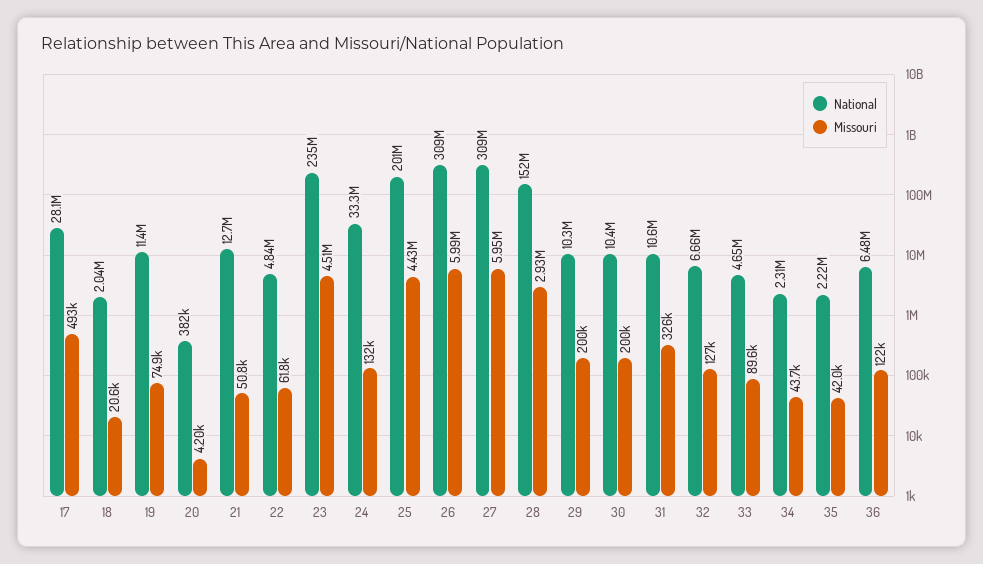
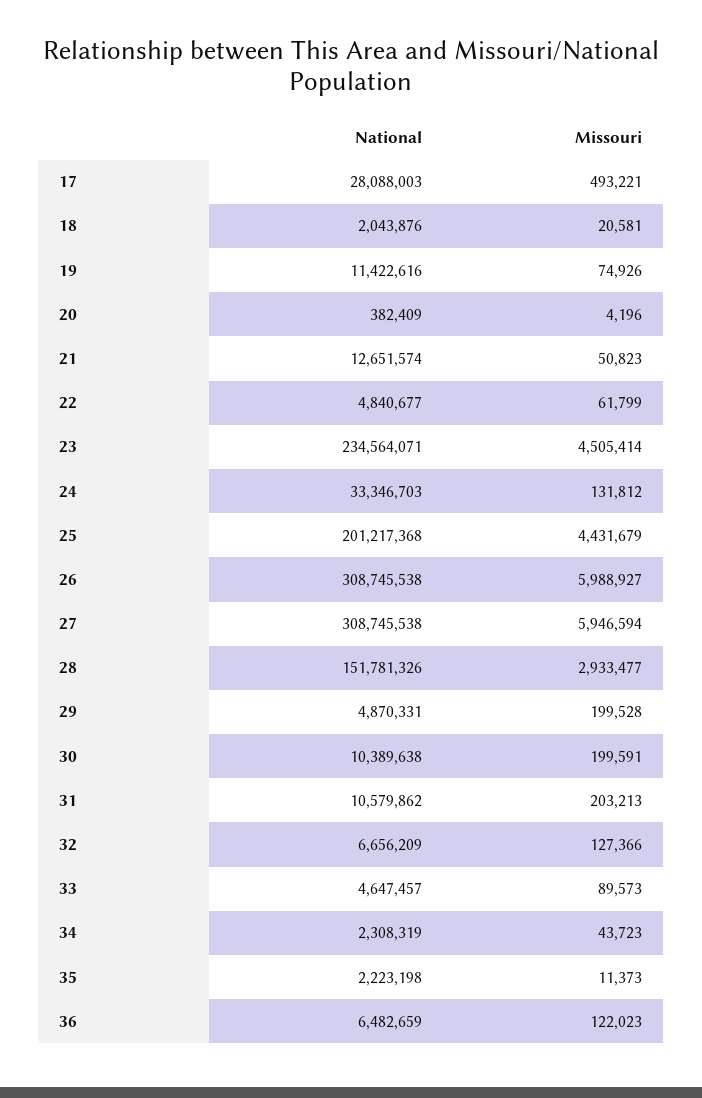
National, 29: 10300000 -> 4870331
Missouri, 31: 326000 -> 203213
Missouri, 35: 42000 -> 11373

